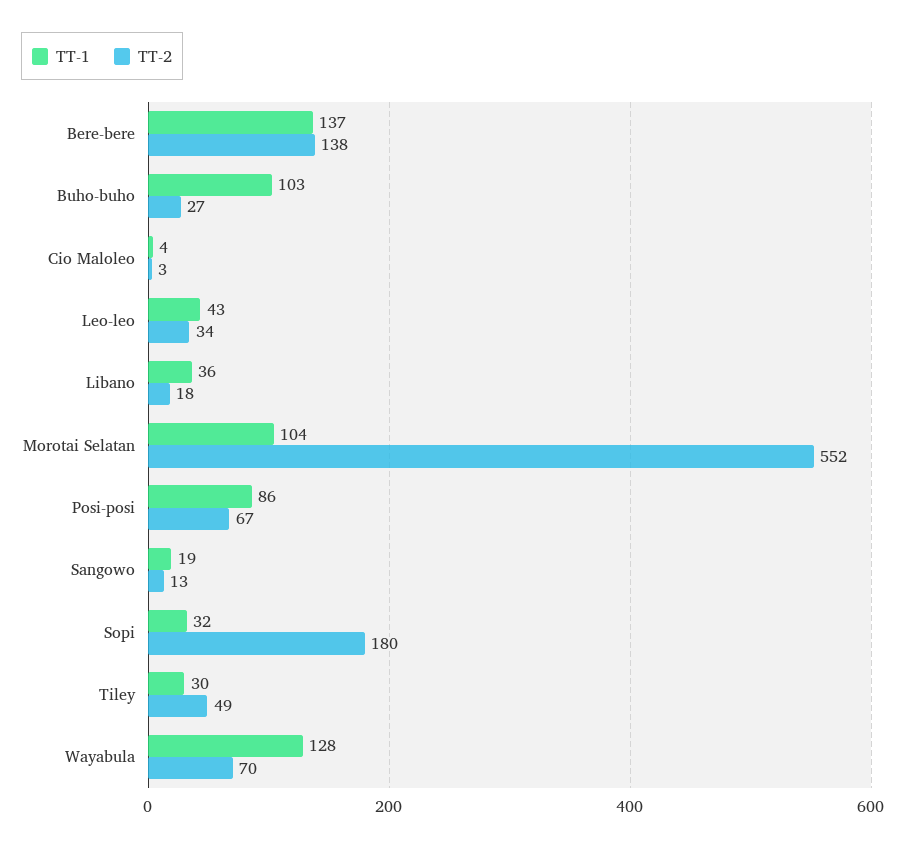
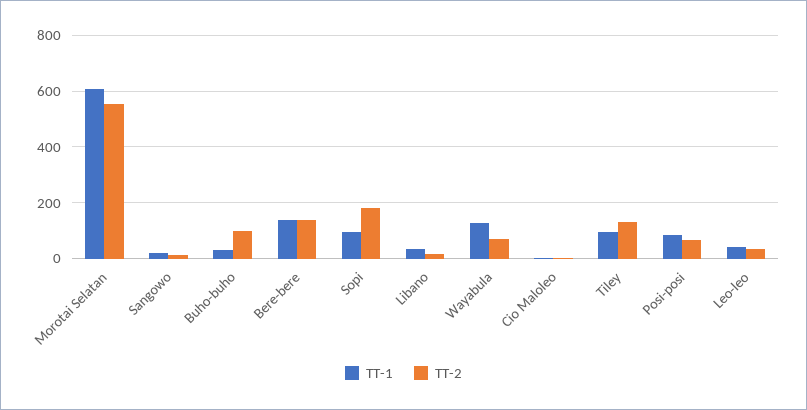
TT-1, Buho-buho: 103 -> 25
TT-2, Buho-buho: 27 -> 100
TT-1, Morotai Selatan: 104 -> 600
TT-1, Sopi: 32 -> 100
TT-1, Tiley: 30 -> 100
TT-2, Tiley: 49 -> 125

